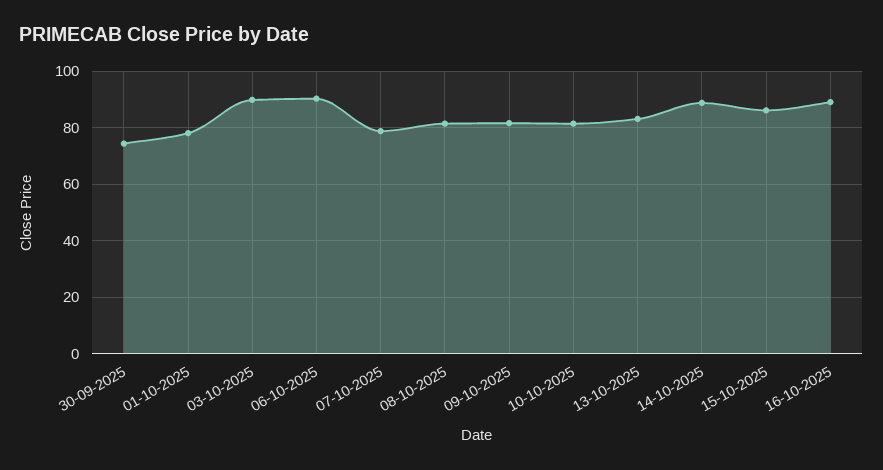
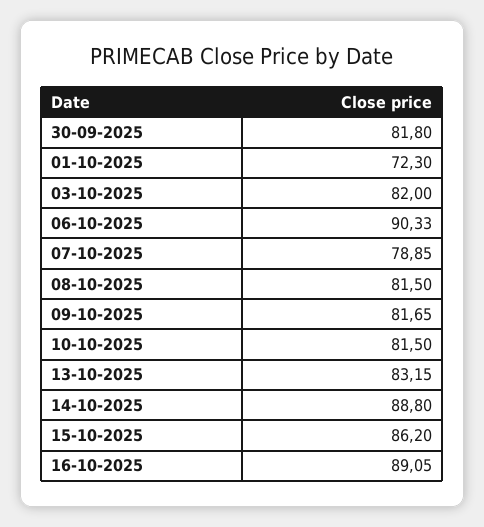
30-09-2025: 75 -> 81.8
01-10-2025: 77.5 -> 72.3
03-10-2025: 90 -> 82

